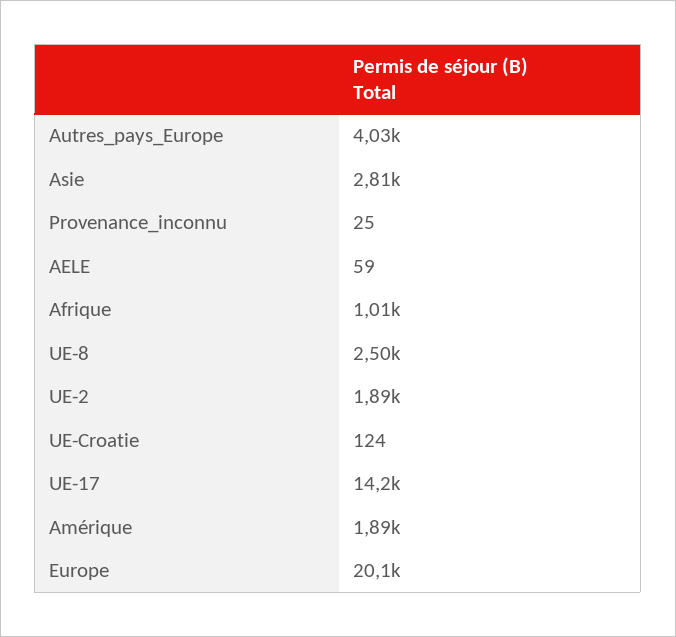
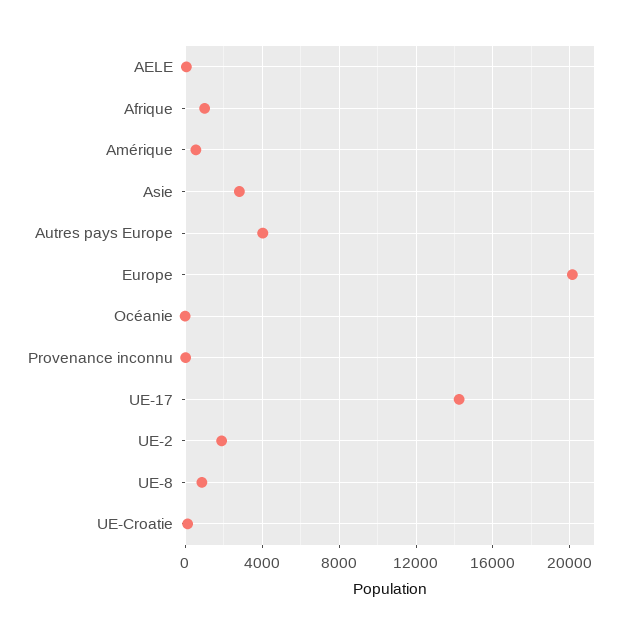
UE-8: 2500 -> 1000
Amérique: 1890 -> 500
Océanie: none -> 0

